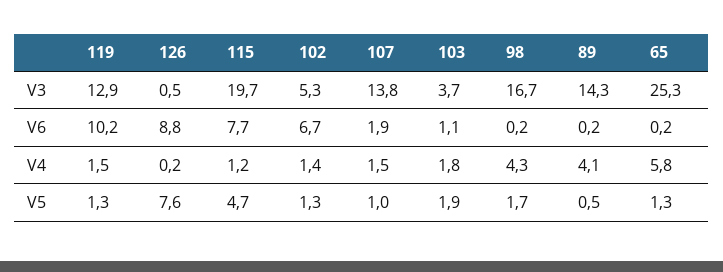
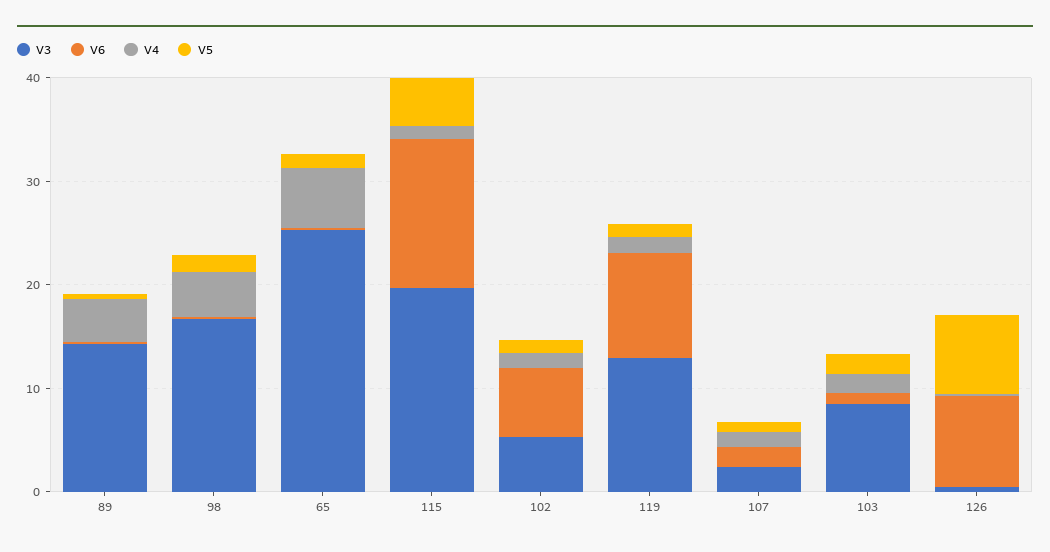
V3, 107: 13.8 -> 2
V3, 103: 3.7 -> 8
V6, 115: 7.7 -> 14

